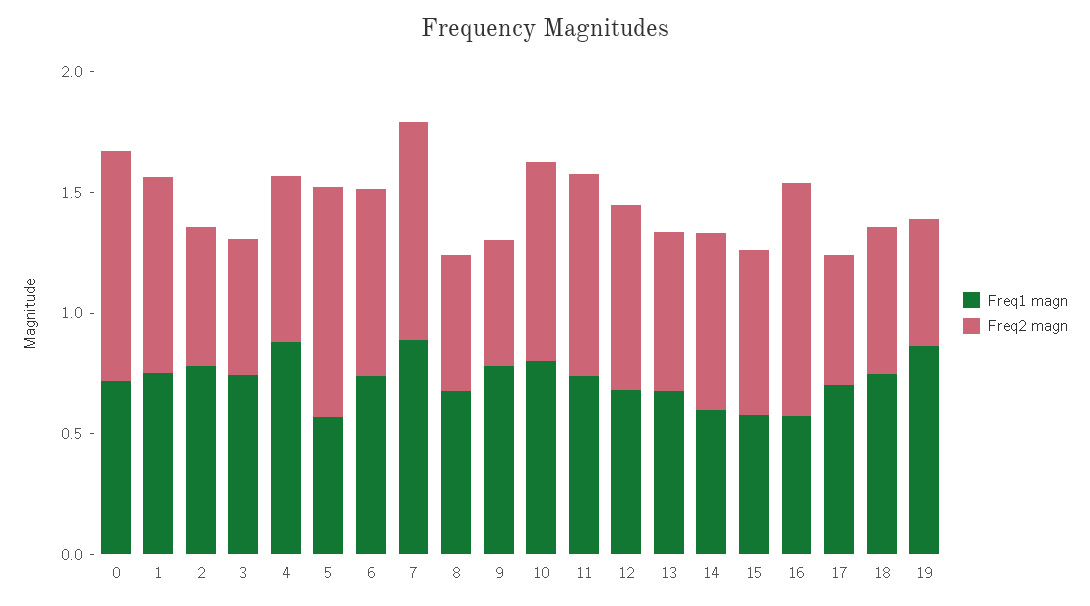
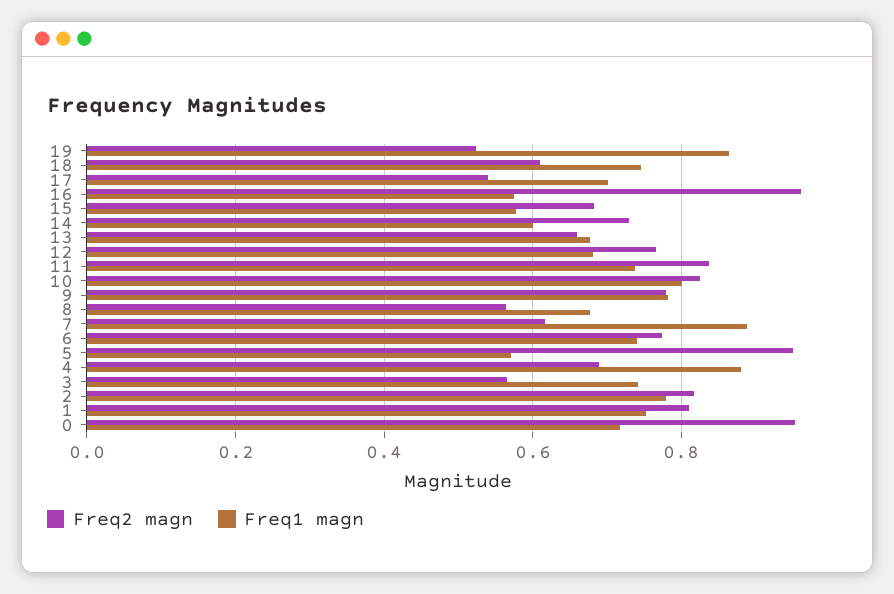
Freq2 magn, 2: 0.6 -> 0.82
Freq2 magn, 7: 0.9 -> 0.62
Freq2 magn, 9: 0.5 -> 0.78

